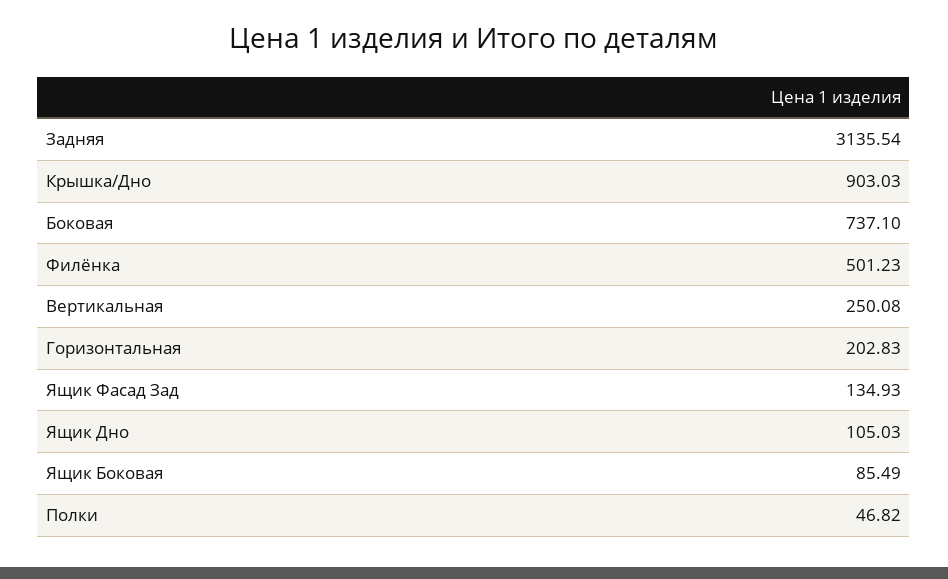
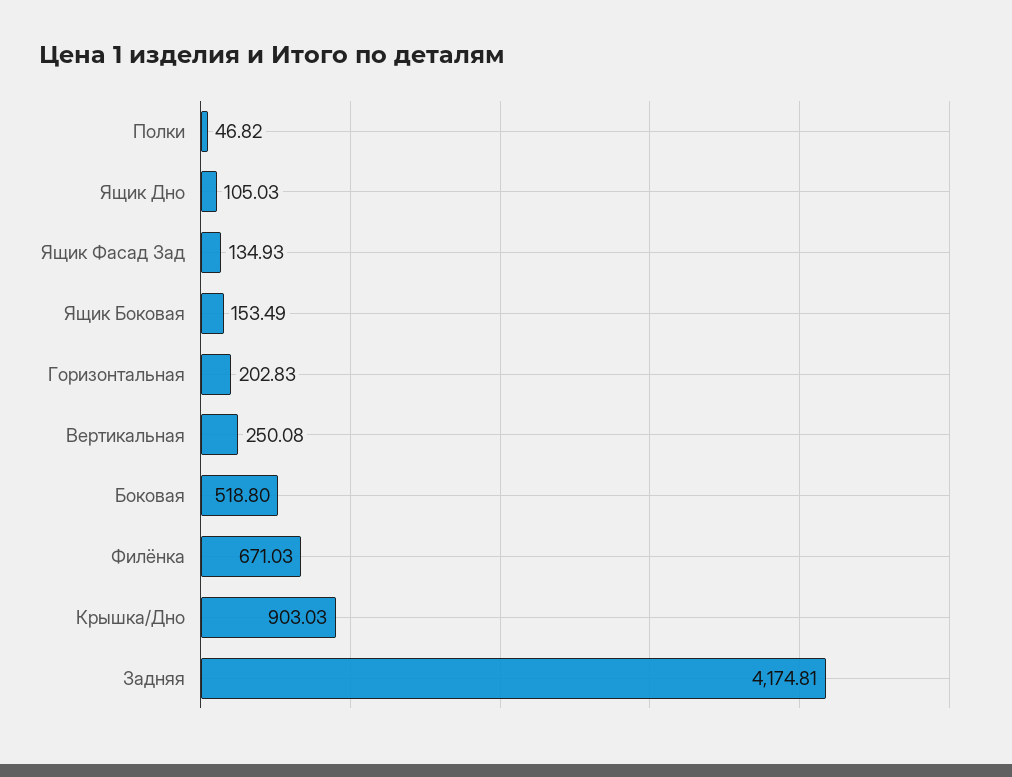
Задняя: 3135.54 -> 4174.81
Боковая: 737.1 -> 518.8
Филёнка: 501.23 -> 671.03
Ящик Боковая: 85.49 -> 153.49

